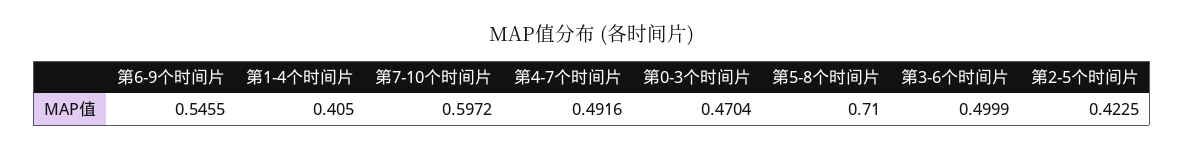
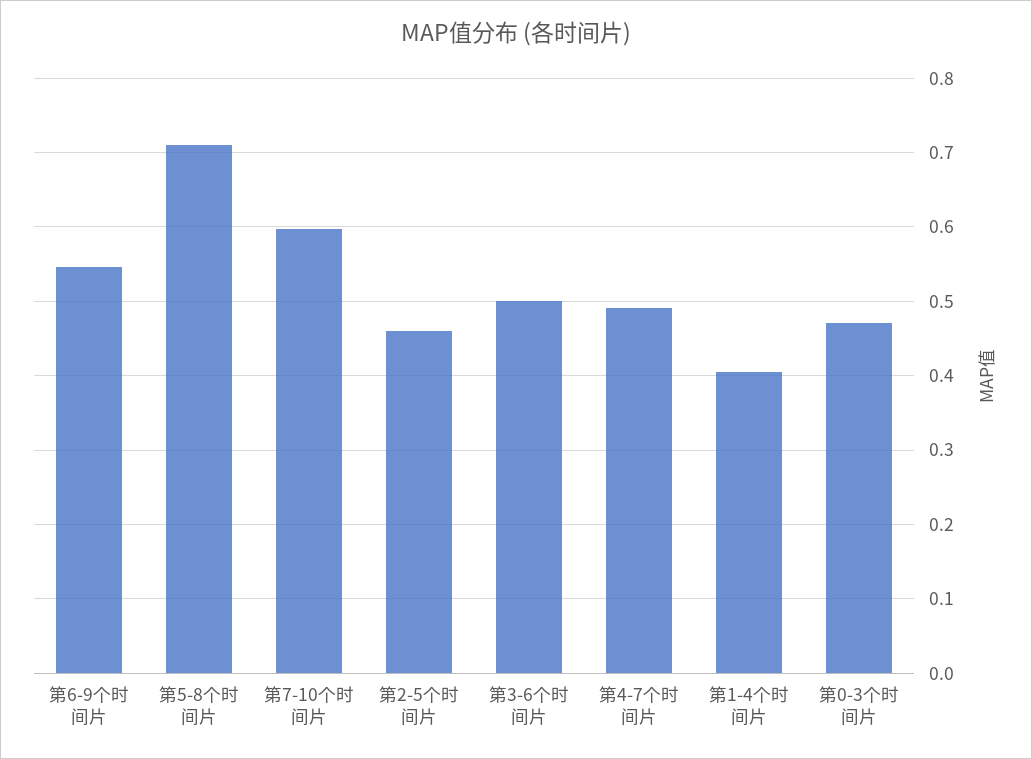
第2-5个时间片: 0.4225 -> 0.46

